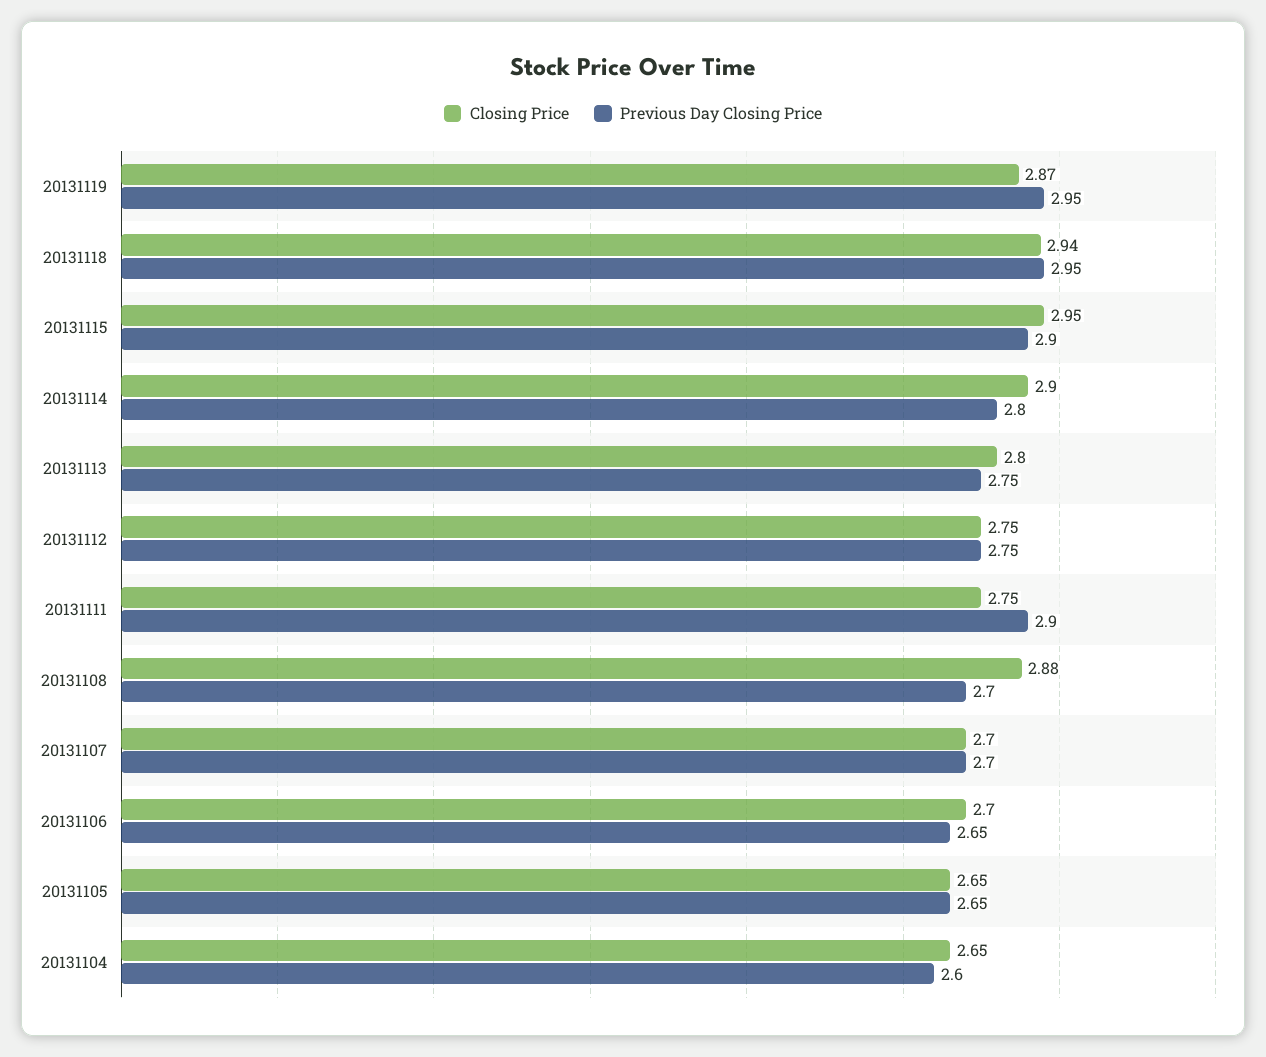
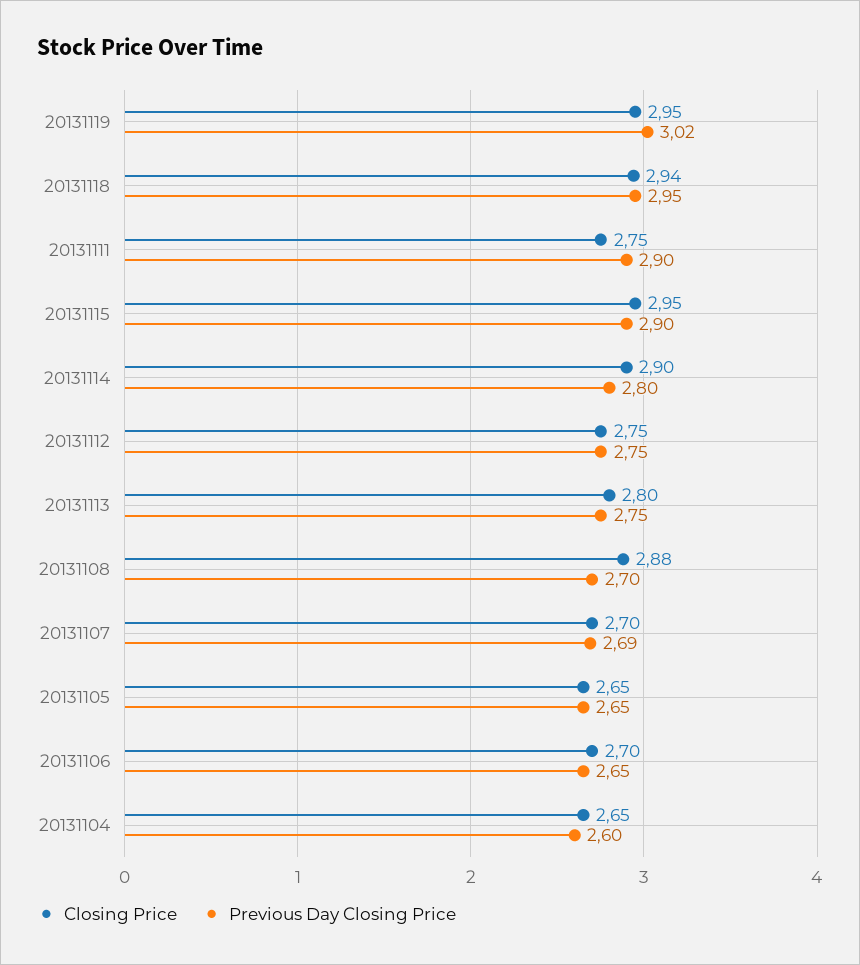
Closing Price, 20131119: 2.87 -> 2.95
Previous Day Closing Price, 20131119: 2.95 -> 3.02
Previous Day Closing Price, 20131107: 2.7 -> 2.69

